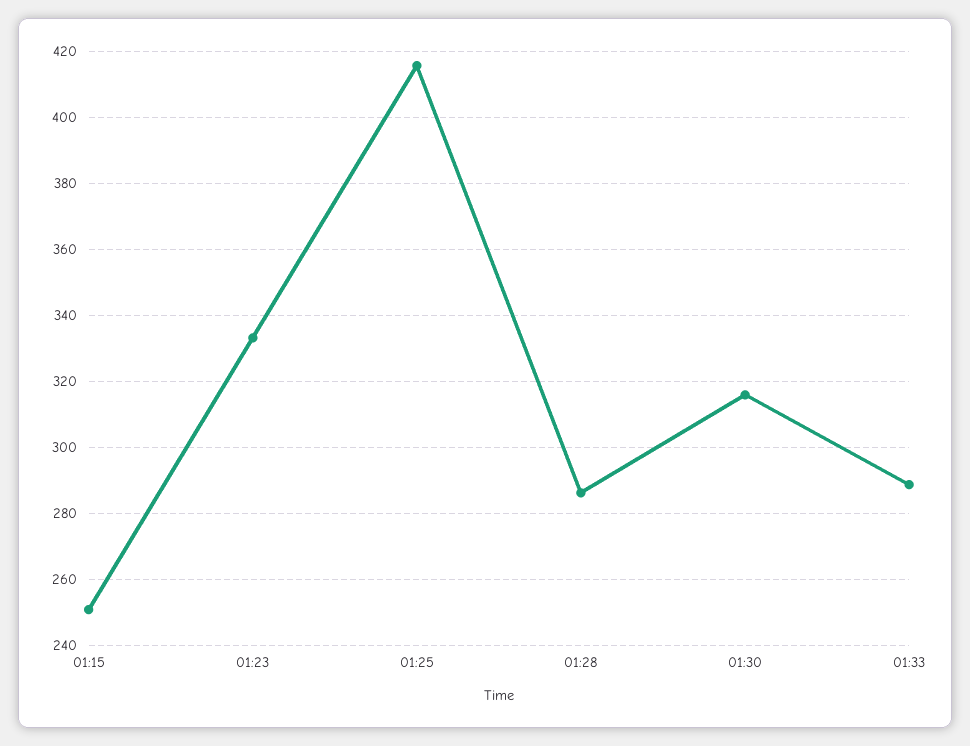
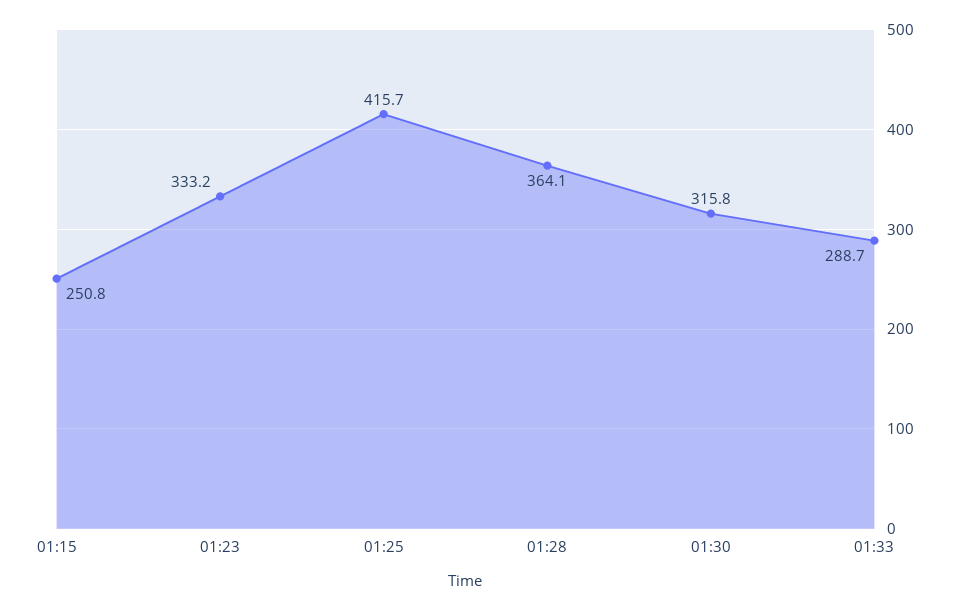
01:28: 286 -> 364.1

